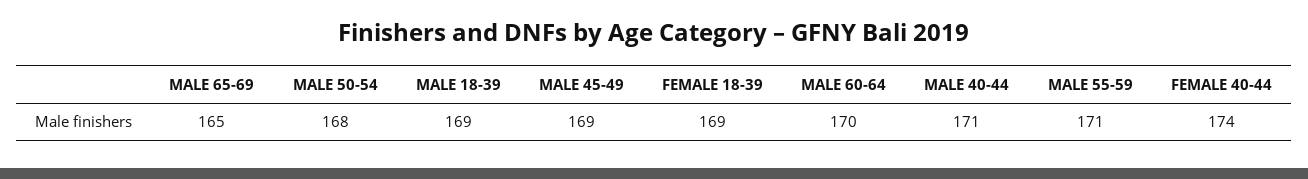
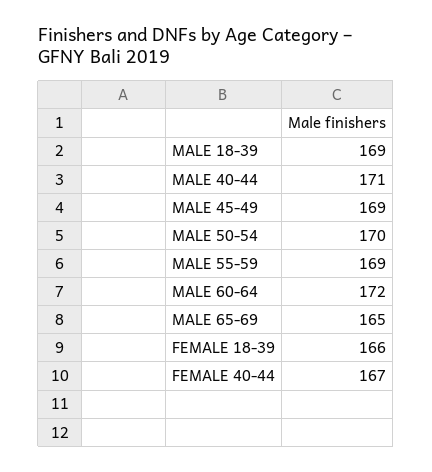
MALE 50-54: 168 -> 170
FEMALE 18-39: 169 -> 166
MALE 60-64: 170 -> 172
MALE 55-59: 171 -> 169
FEMALE 40-44: 174 -> 167

